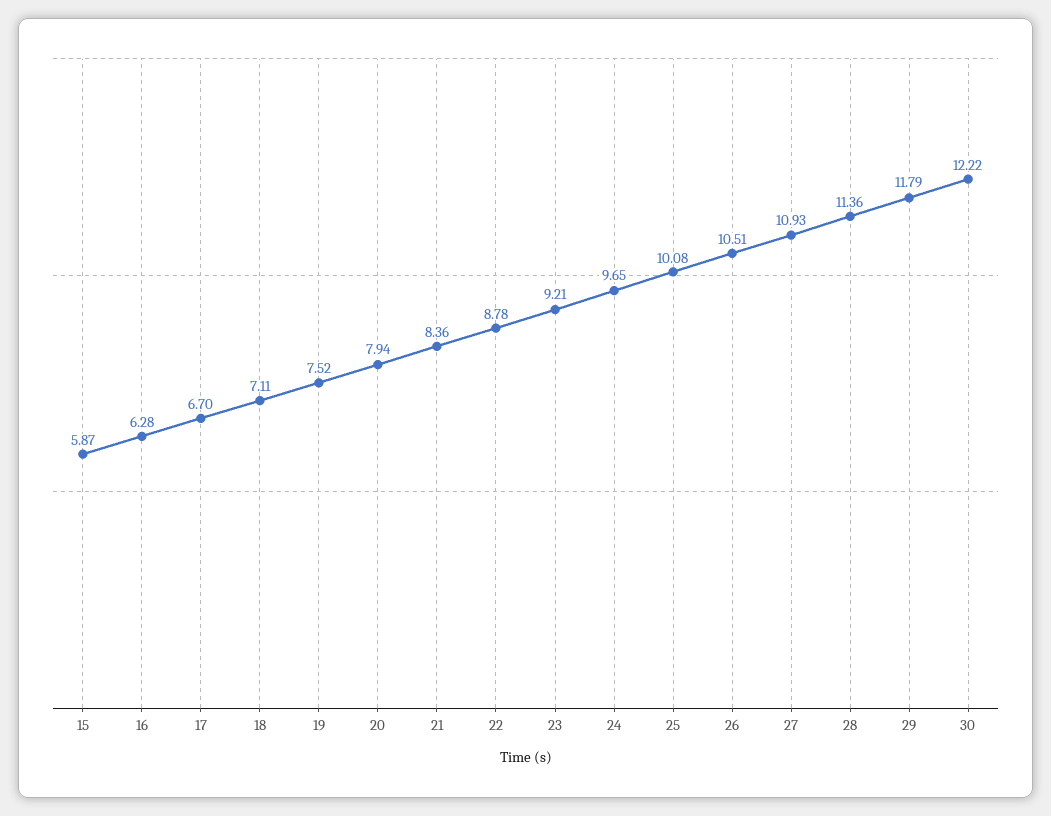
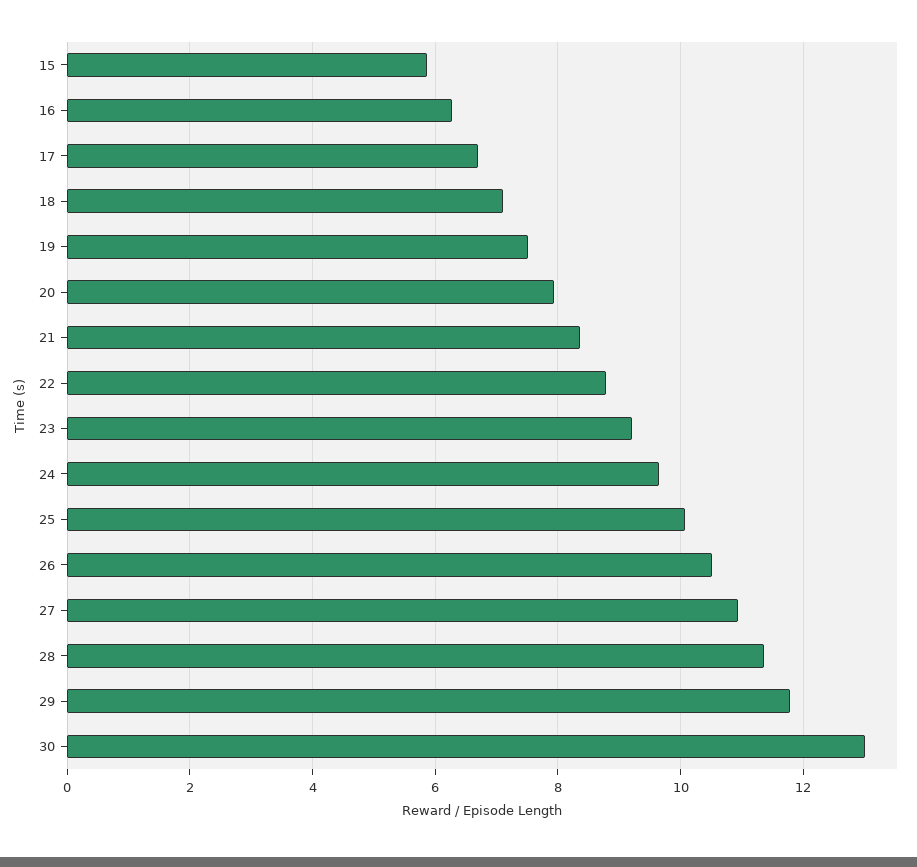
30: 12.22 -> 13

